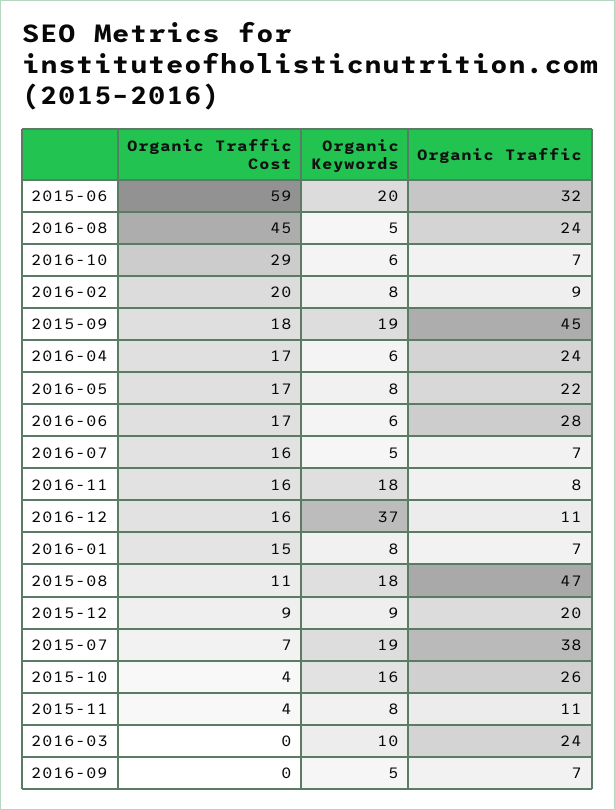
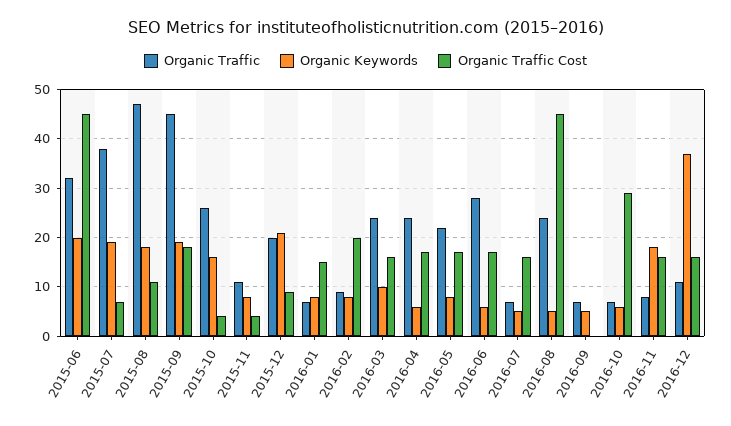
Organic Traffic Cost, 2015-06: 59 -> 45
Organic Keywords, 2015-12: 9 -> 20
Organic Traffic Cost, 2016-03: 0 -> 15

